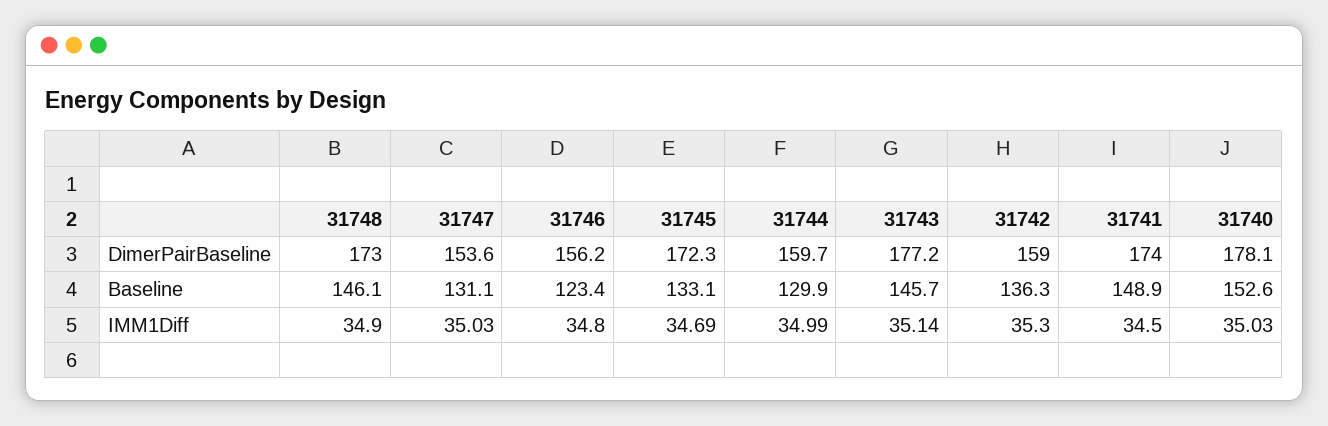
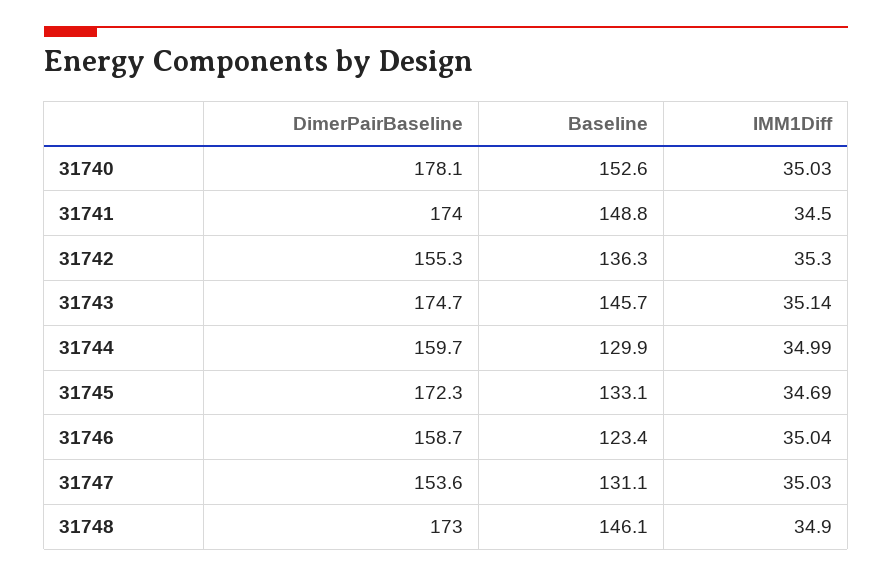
31746, DimerPairBaseline: 156.2 -> 158.7
31743, DimerPairBaseline: 177.2 -> 174.7
31742, DimerPairBaseline: 159 -> 155.3
31741, Baseline: 148.9 -> 148.8
31746, IMM1Diff: 34.8 -> 35.04

